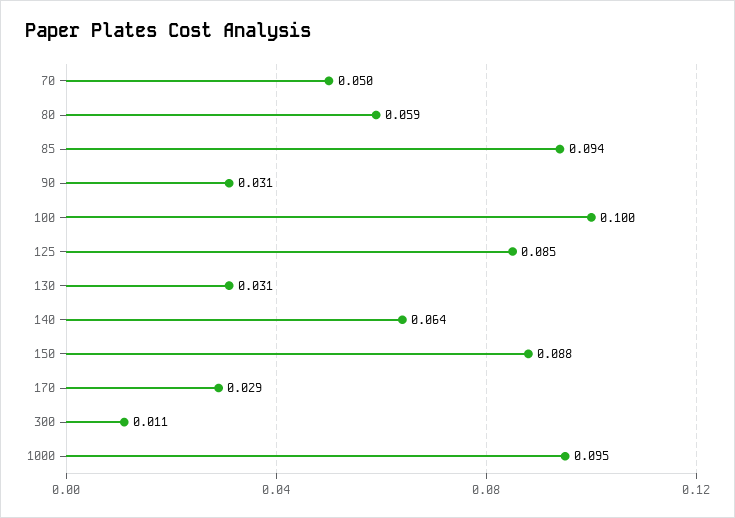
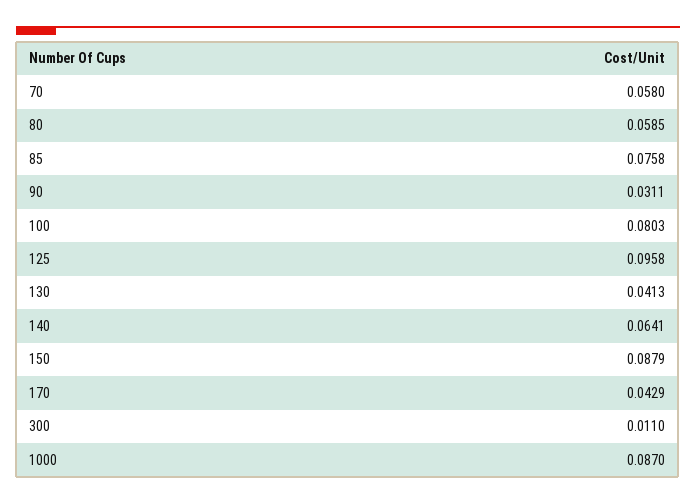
70: 0.05 -> 0.058
85: 0.094 -> 0.0758
100: 0.1 -> 0.0803
125: 0.085 -> 0.0958
130: 0.031 -> 0.0413
170: 0.029 -> 0.0429
1000: 0.095 -> 0.087

